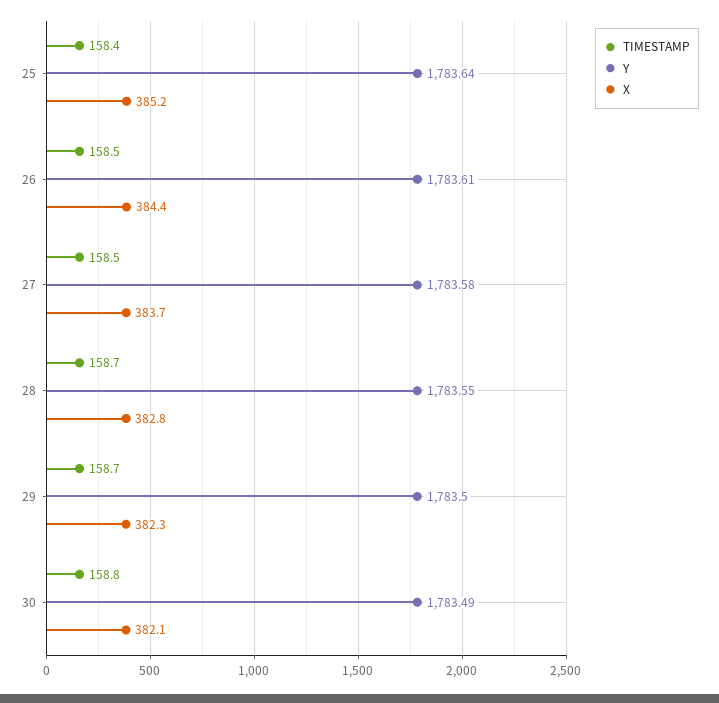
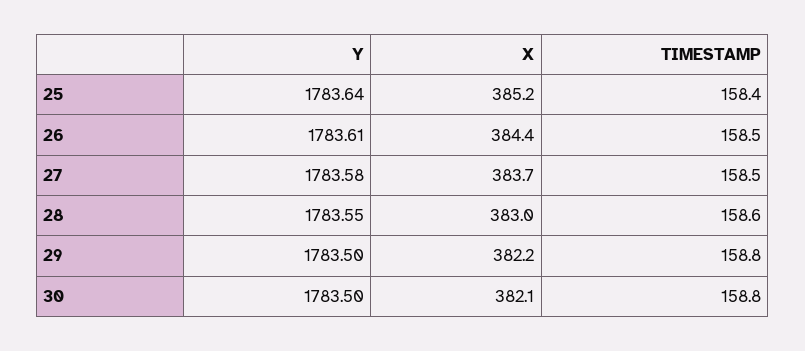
TIMESTAMP, 28: 158.7 -> 158.6
X, 28: 382.8 -> 383
TIMESTAMP, 29: 158.7 -> 158.8
X, 29: 382.3 -> 382.2
Y, 30: 1783.49 -> 1783.5

